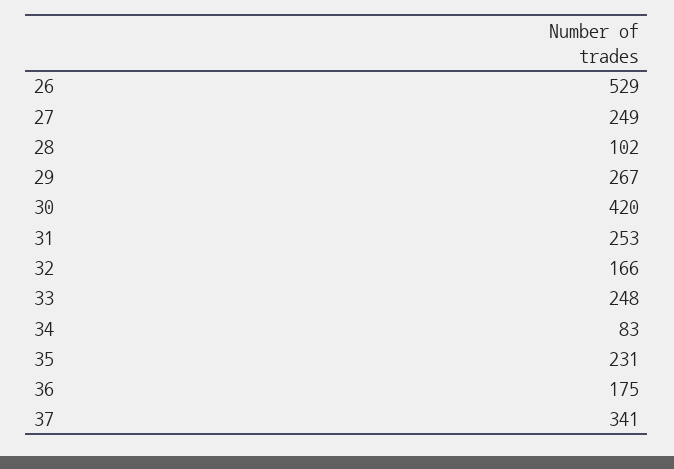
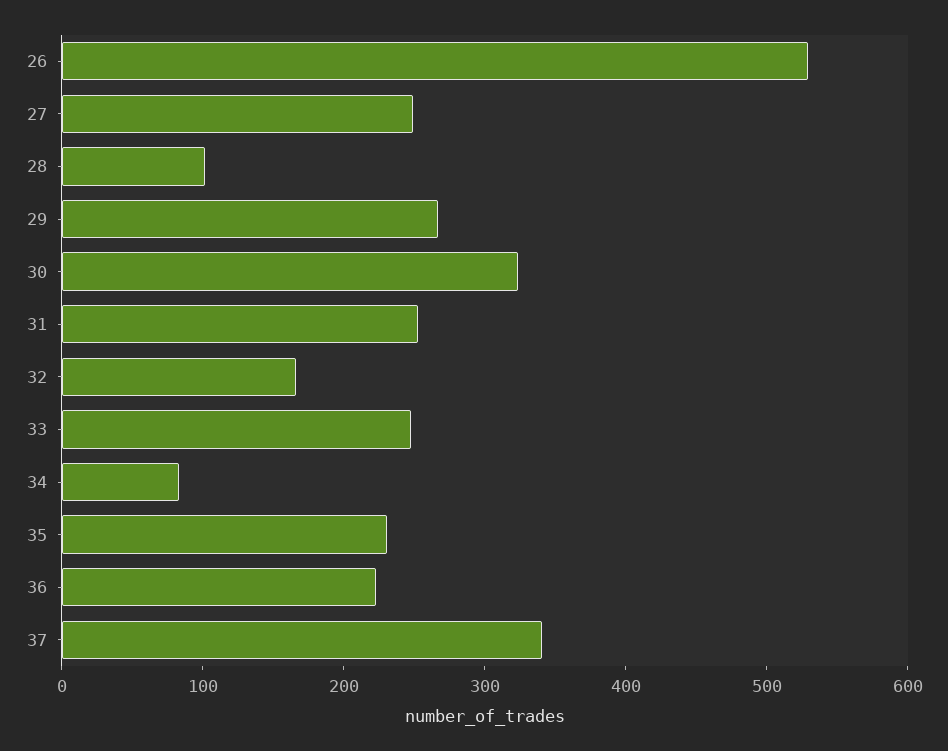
30: 420 -> 320
36: 175 -> 220

